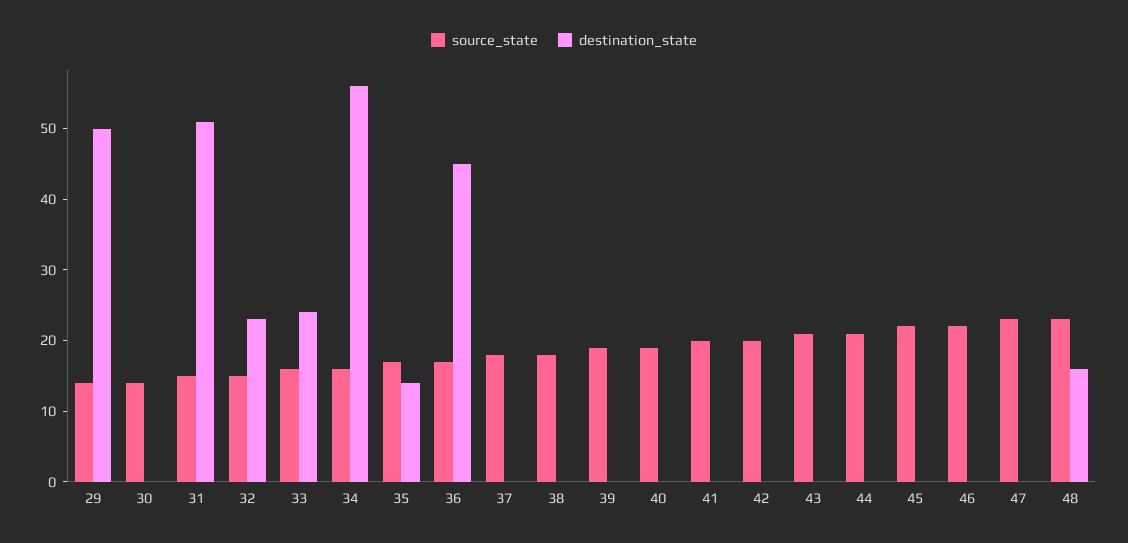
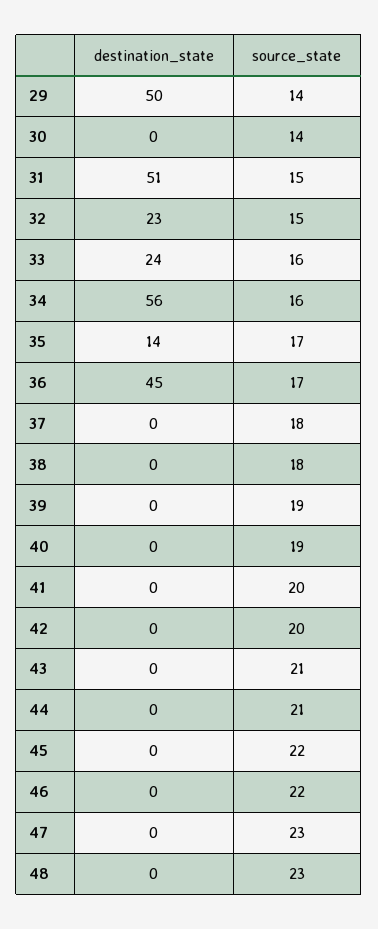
destination_state, 48: 15 -> 0

